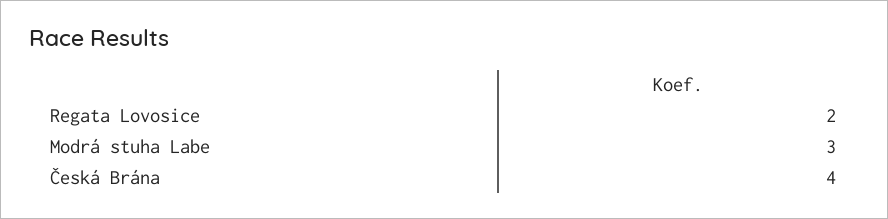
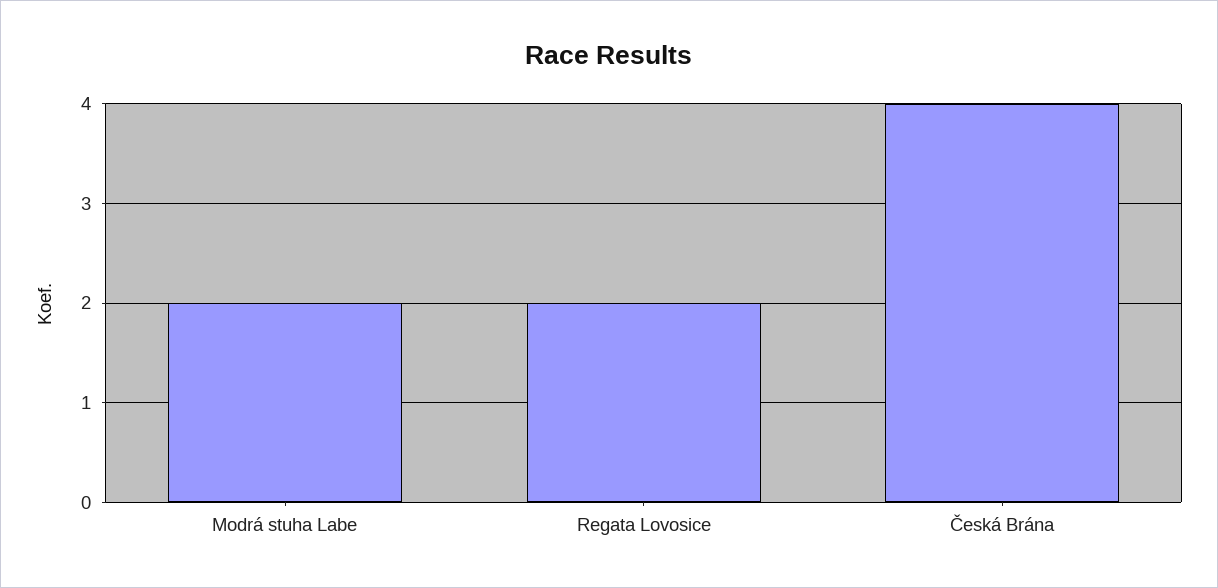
Modrá stuha Labe: 3 -> 2

